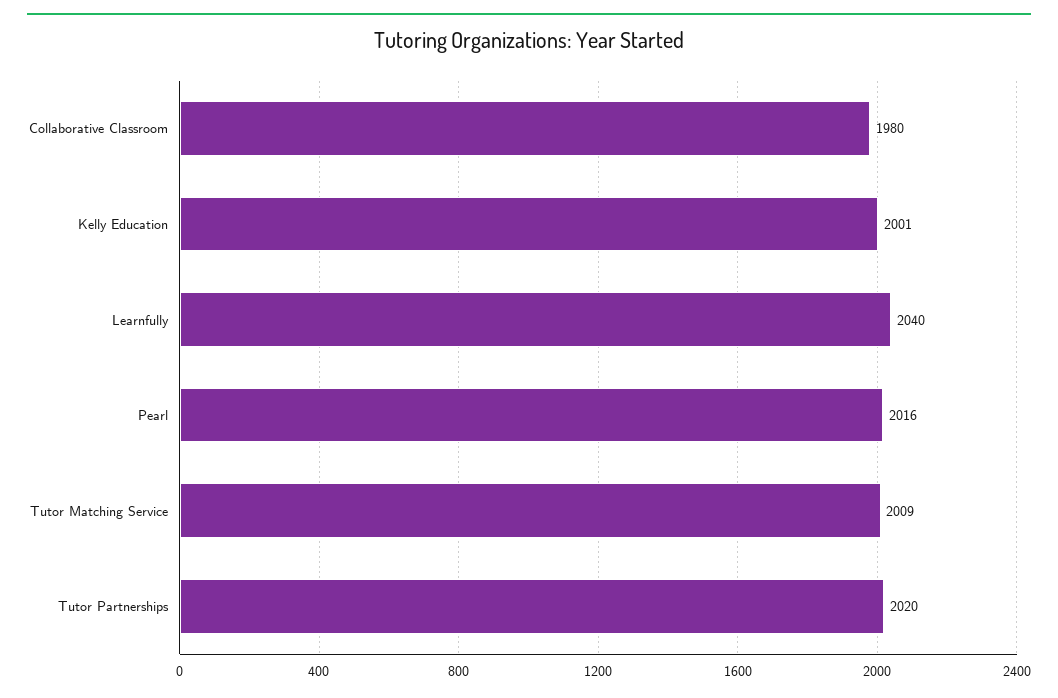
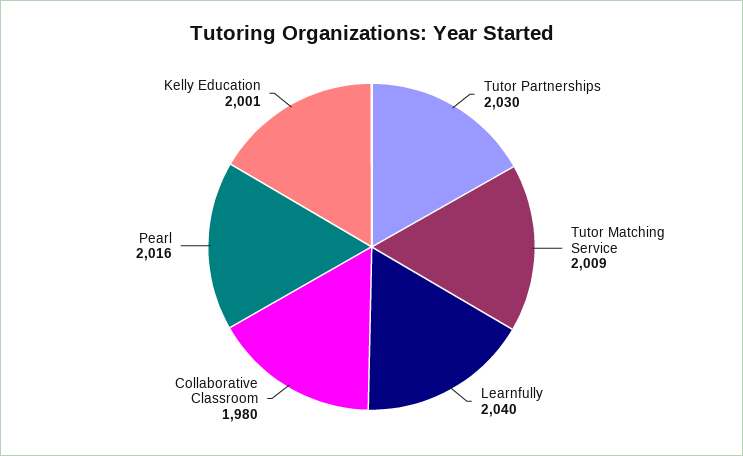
Tutor Partnerships: 2020 -> 2030

